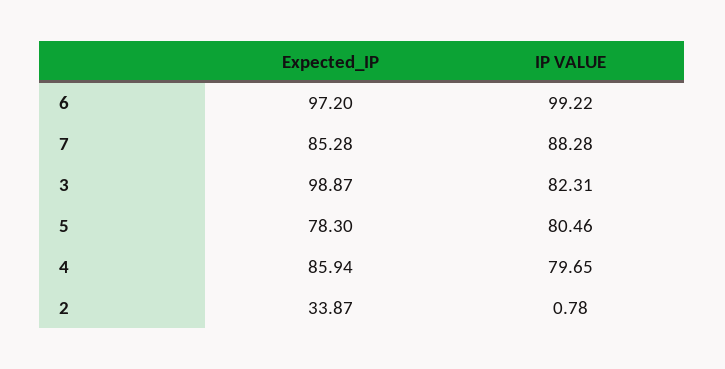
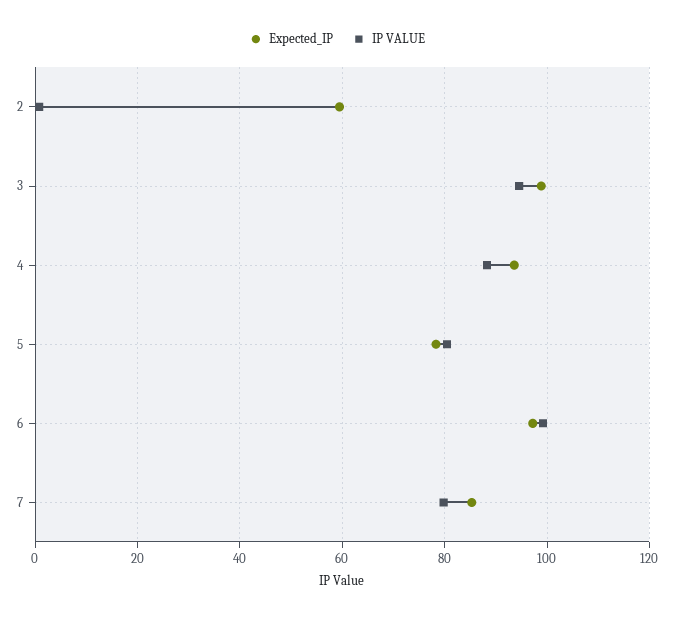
IP VALUE, 7: 88.28 -> 80
IP VALUE, 3: 82.31 -> 94
Expected_IP, 4: 85.94 -> 94
IP VALUE, 4: 79.65 -> 88
Expected_IP, 2: 33.87 -> 60

